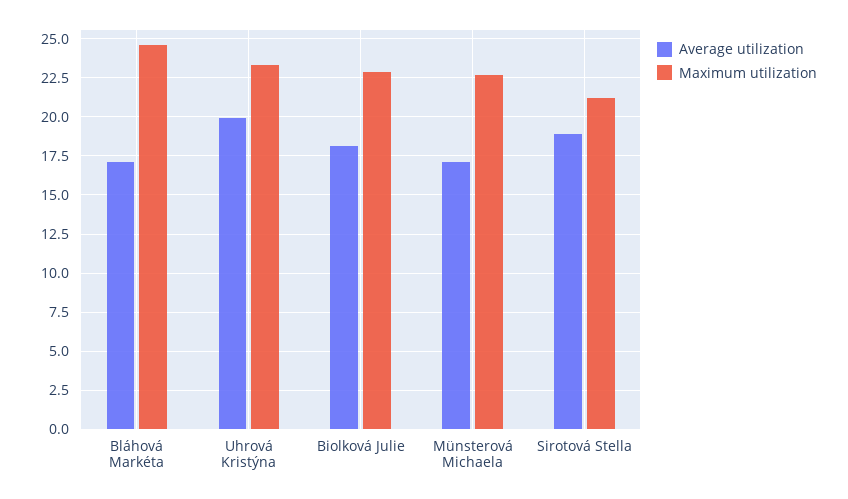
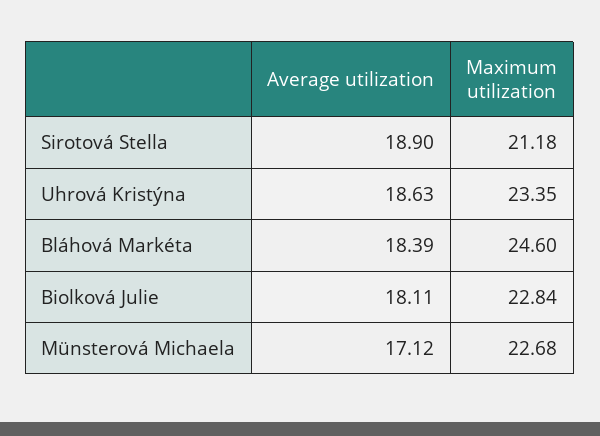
Average utilization, Bláhová Markéta: 17 -> 18.39
Average utilization, Uhrová Kristýna: 20 -> 18.63

